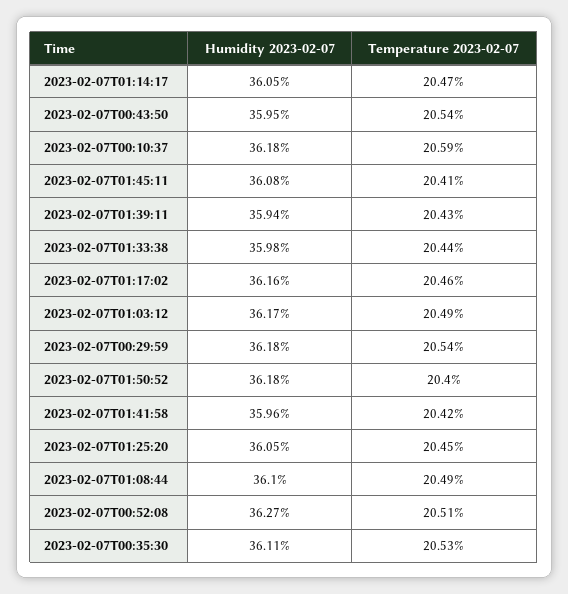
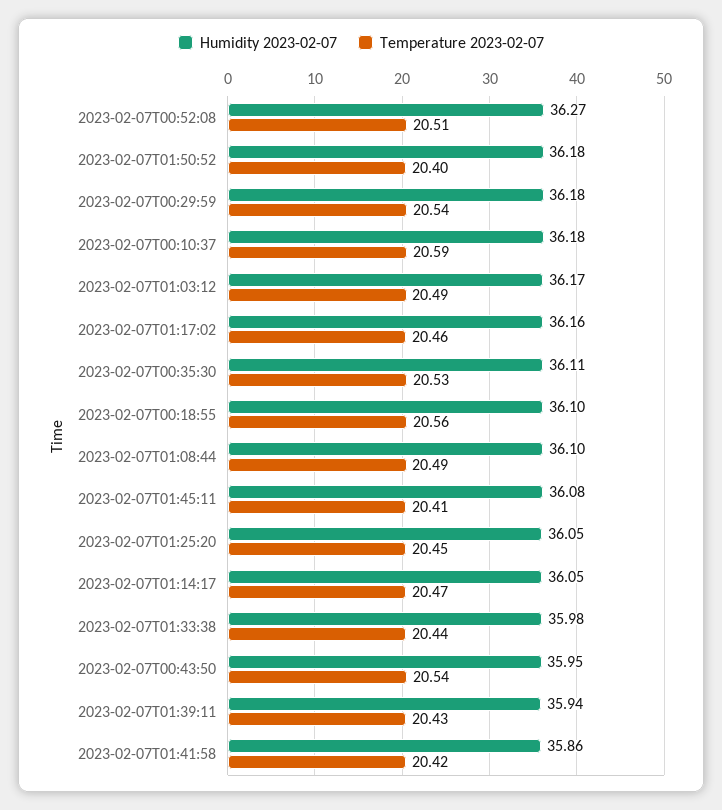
Humidity 2023-02-07, 2023-02-07T01:41:58: 35.96 -> 35.86
Humidity 2023-02-07, 2023-02-07T00:18:55: none -> 36.1
Temperature 2023-02-07, 2023-02-07T00:18:55: none -> 20.56

